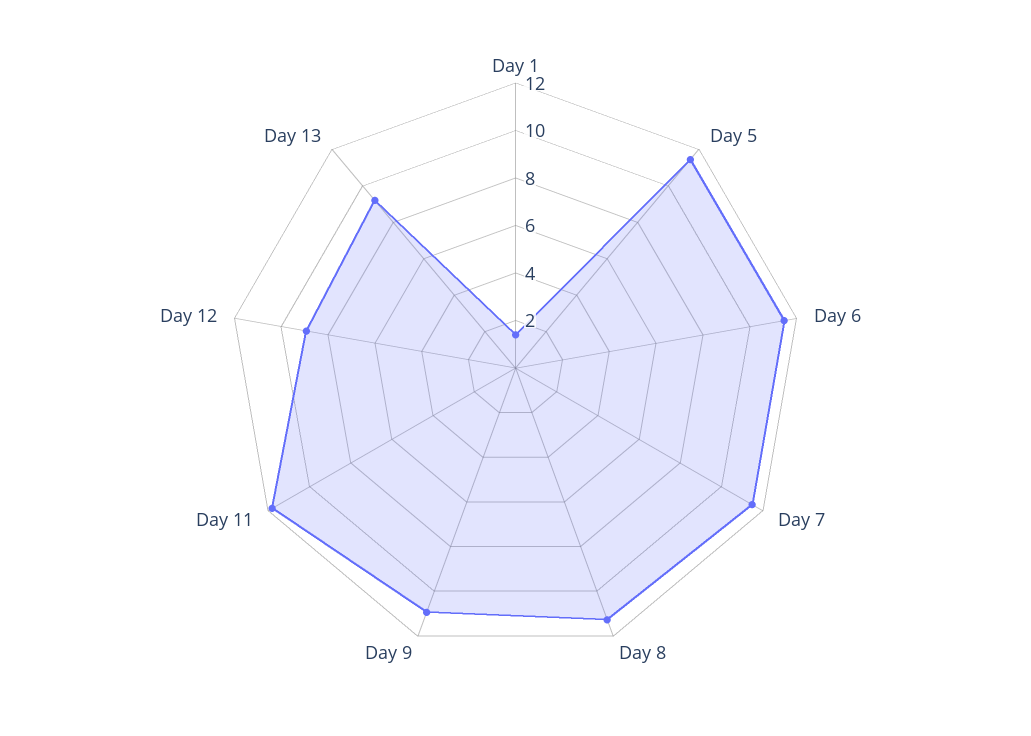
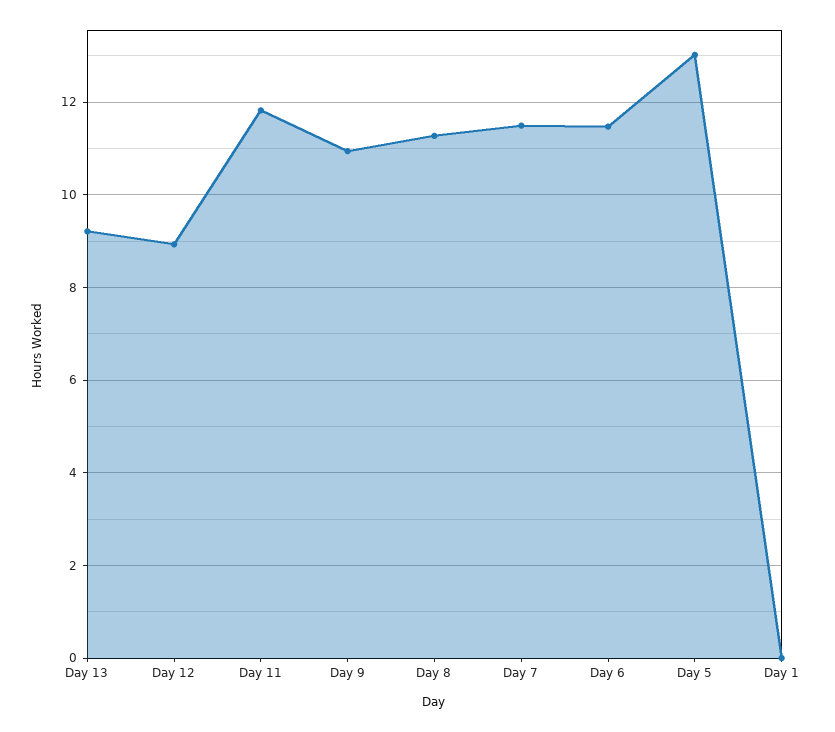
Day 1: 1.5 -> 0
Day 5: 11.5 -> 13

